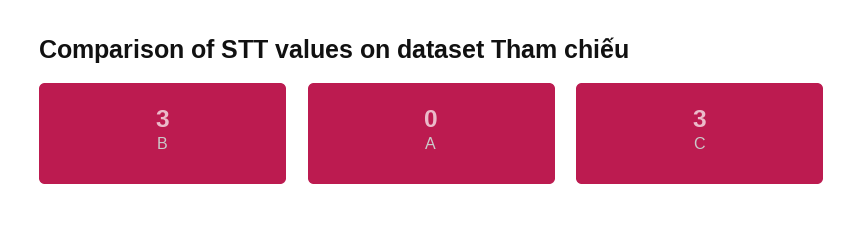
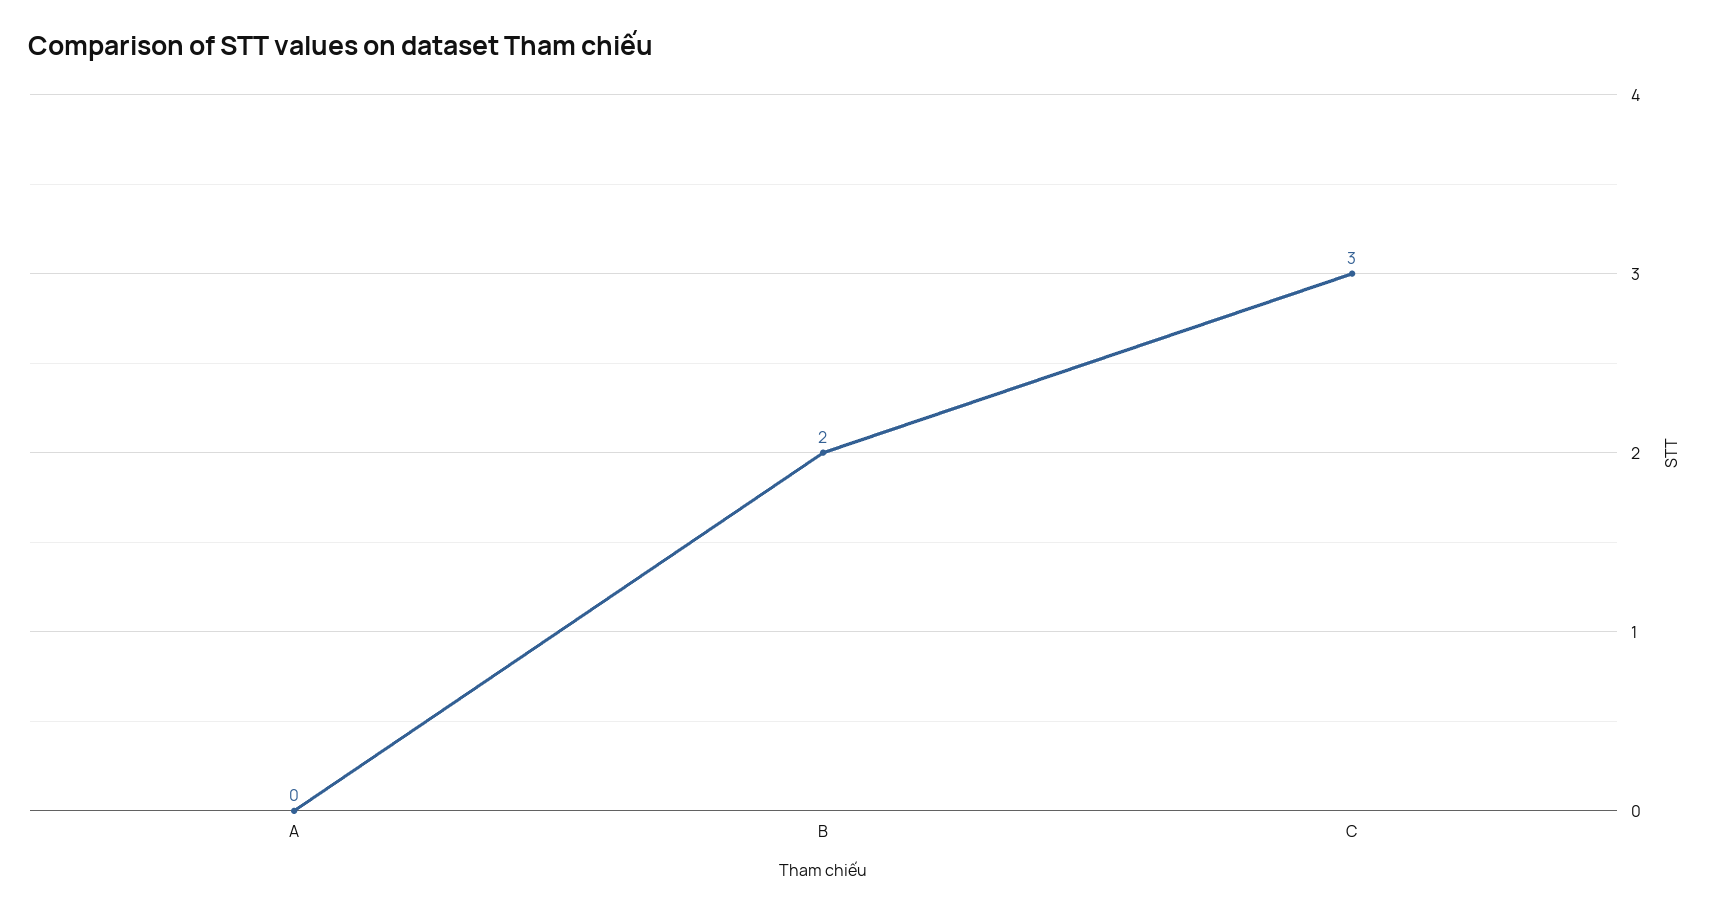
B: 3 -> 2

